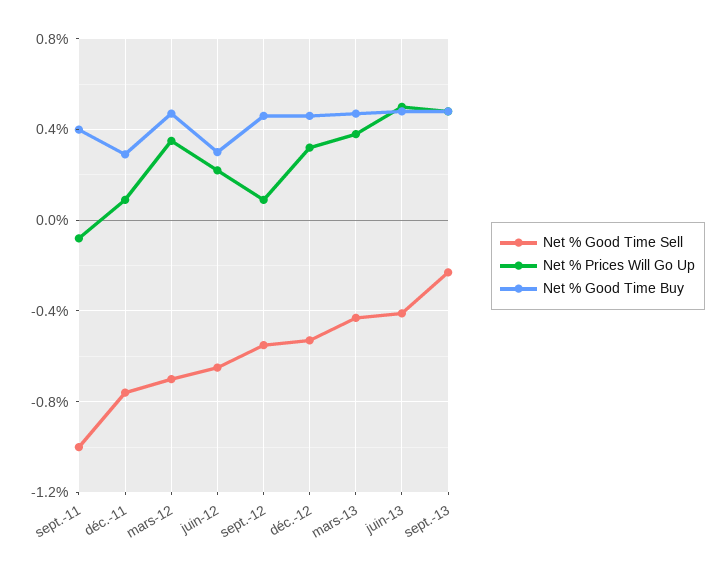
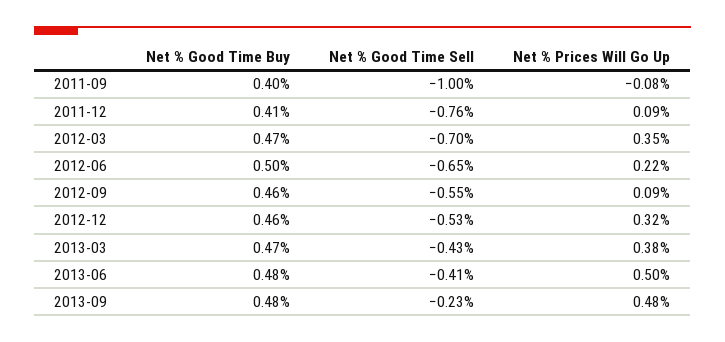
Net % Good Time Buy, déc.-11: 0.3 -> 0.41
Net % Good Time Buy, juin-12: 0.3 -> 0.5

